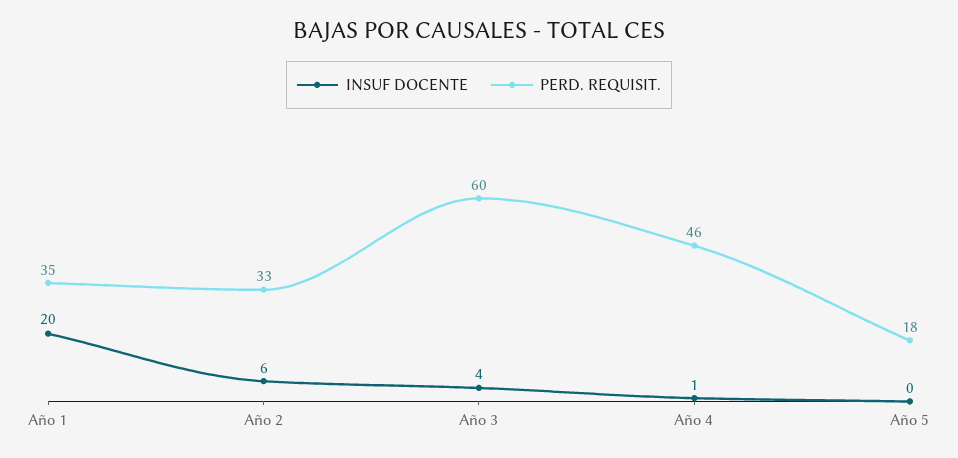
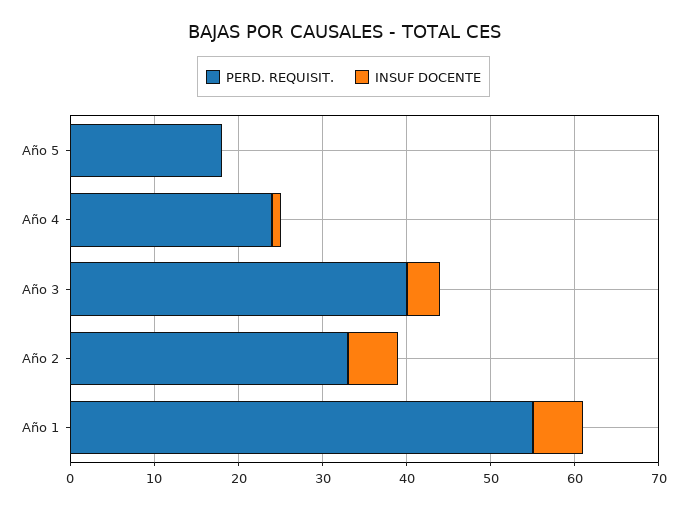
INSUF DOCENTE, Año 1: 20 -> 6
PERD. REQUISIT., Año 1: 35 -> 55
PERD. REQUISIT., Año 3: 60 -> 40
PERD. REQUISIT., Año 4: 46 -> 24

